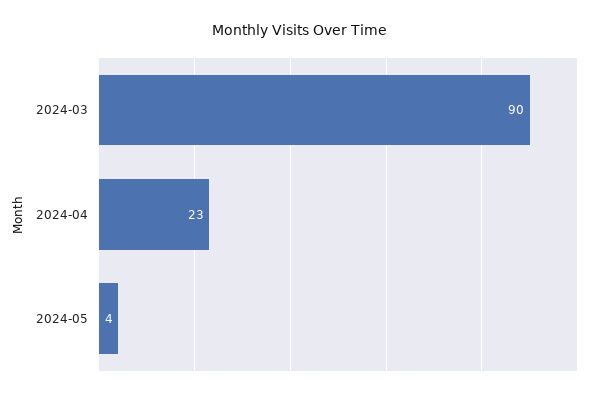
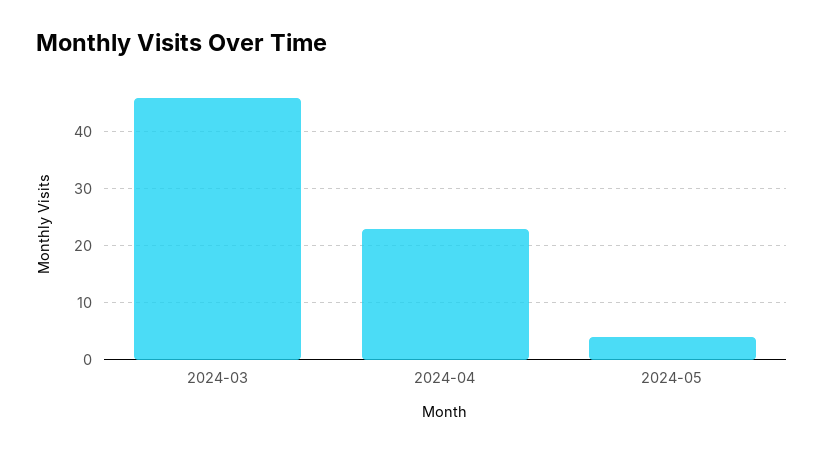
2024-03: 90 -> 45

